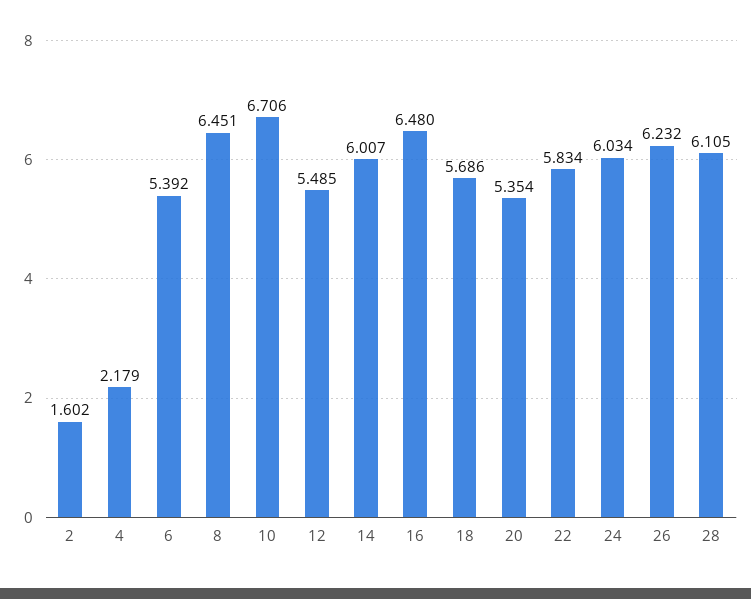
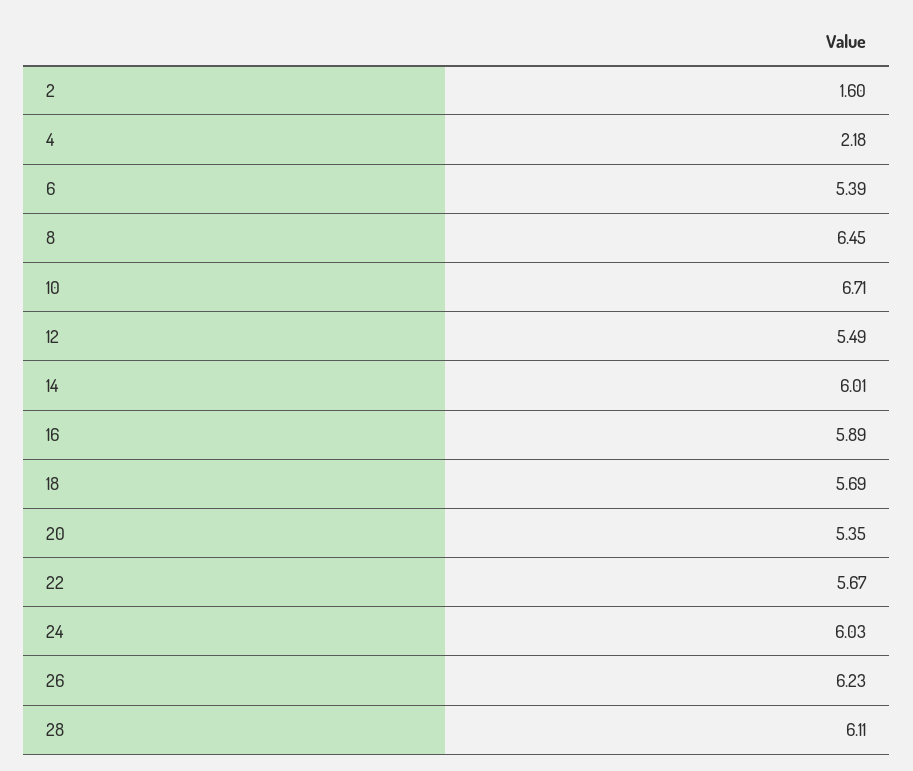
16: 6.48 -> 5.89
22: 5.834 -> 5.67

